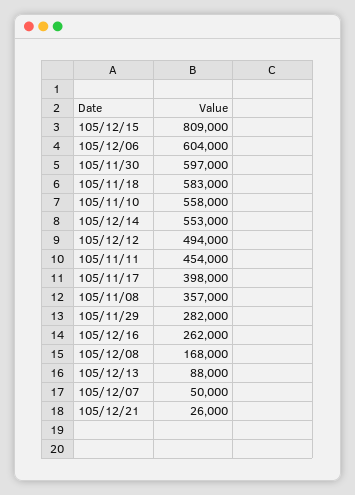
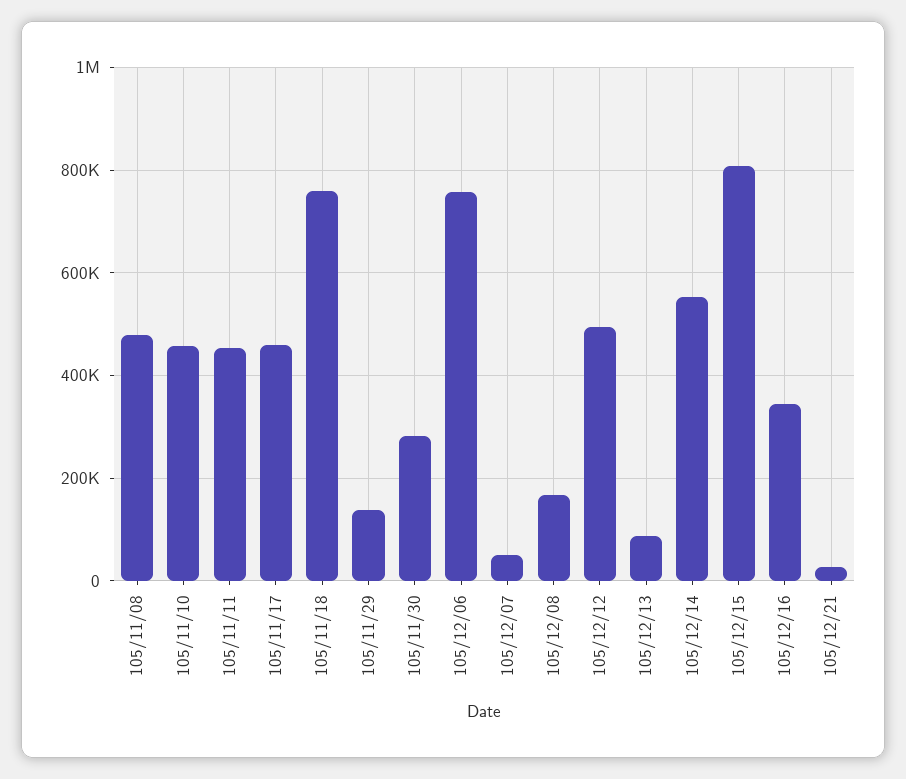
105/12/06: 604000 -> 760000
105/11/30: 597000 -> 280000
105/11/18: 583000 -> 760000
105/11/10: 558000 -> 460000
105/11/17: 398000 -> 460000
105/11/08: 357000 -> 480000
105/11/29: 282000 -> 140000
105/12/16: 262000 -> 340000

